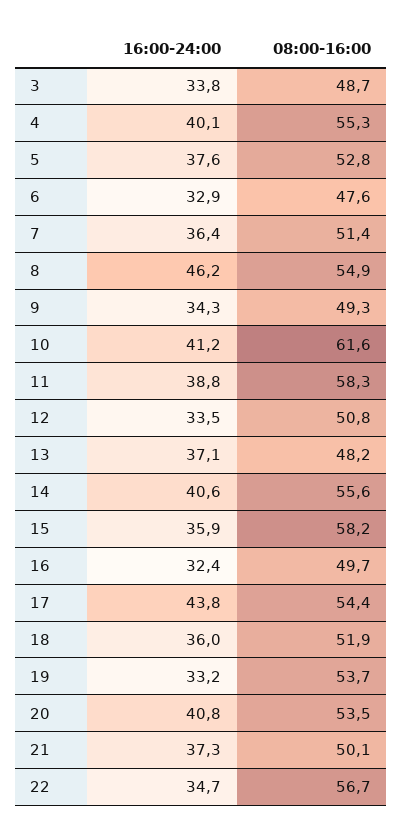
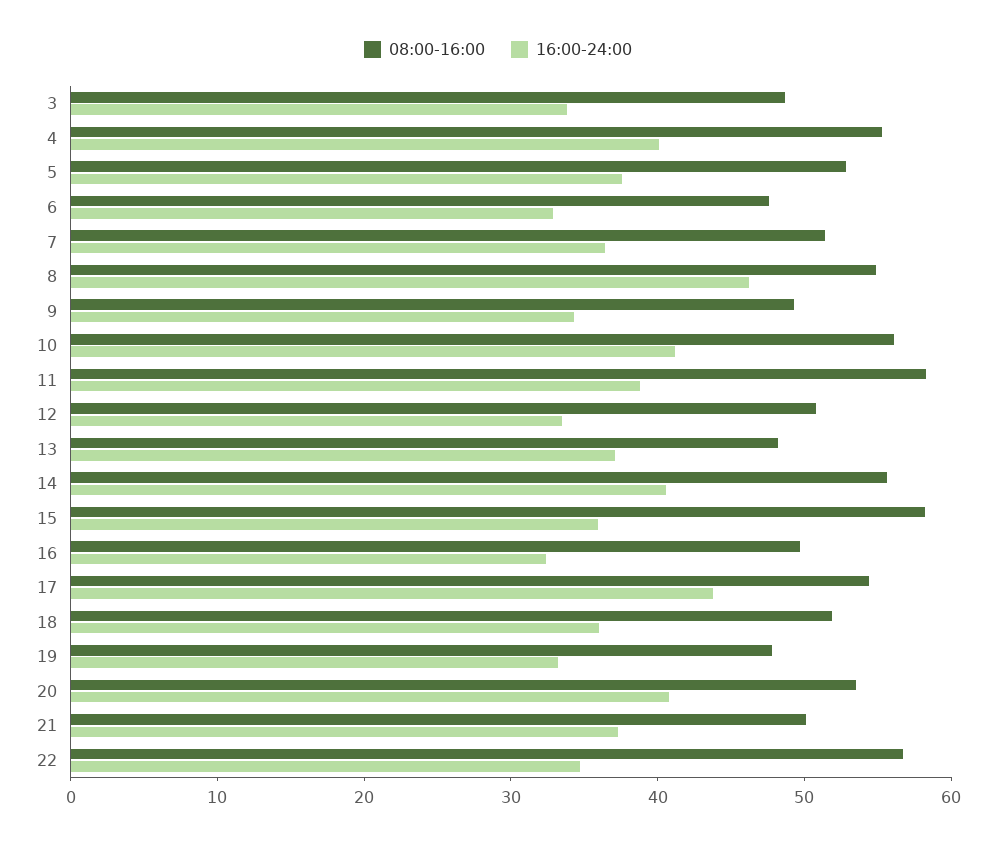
08:00-16:00, 10: 61.6 -> 56
08:00-16:00, 19: 53.7 -> 48

